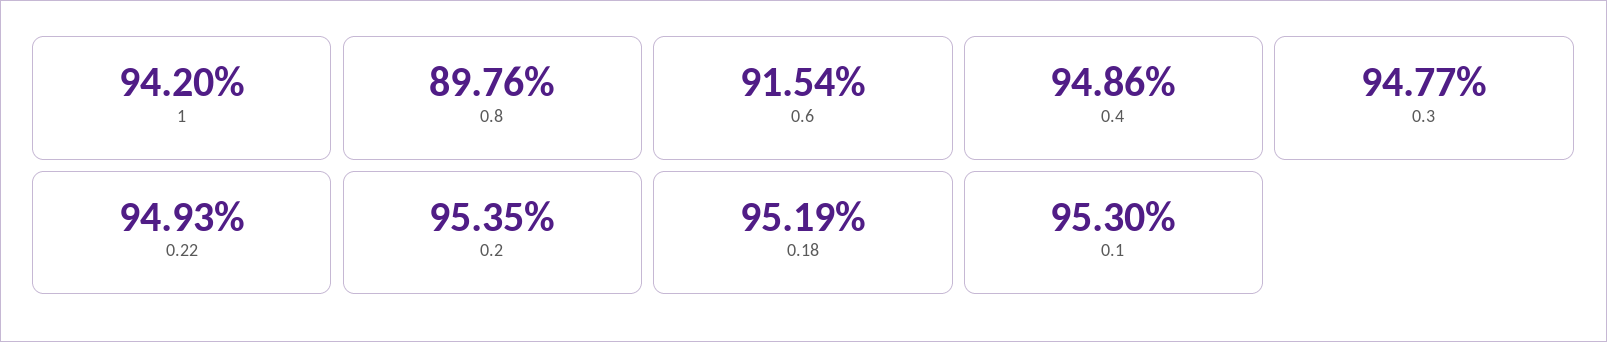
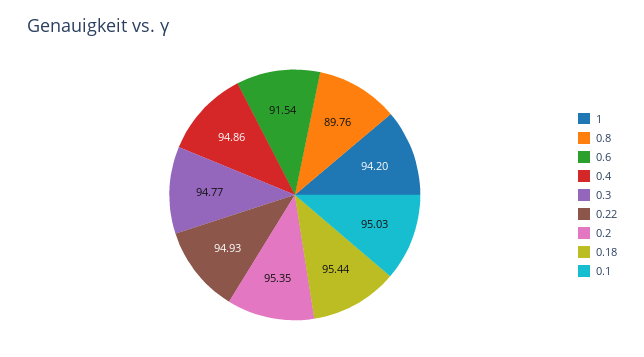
0.18: 95.19 -> 95.44
0.1: 95.3 -> 95.03

